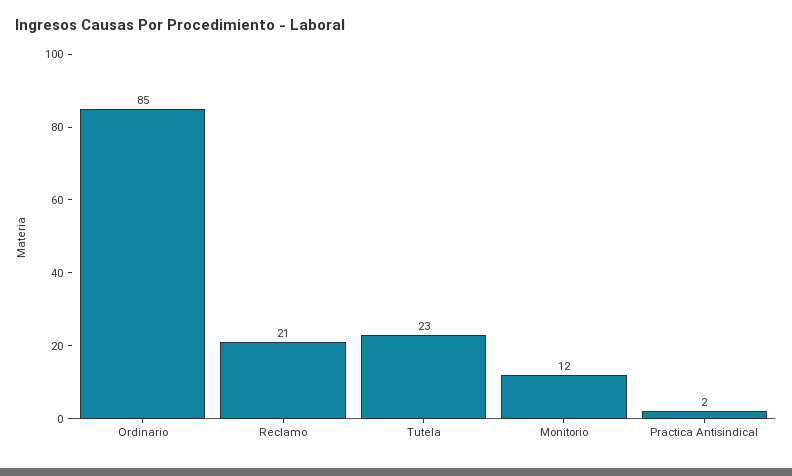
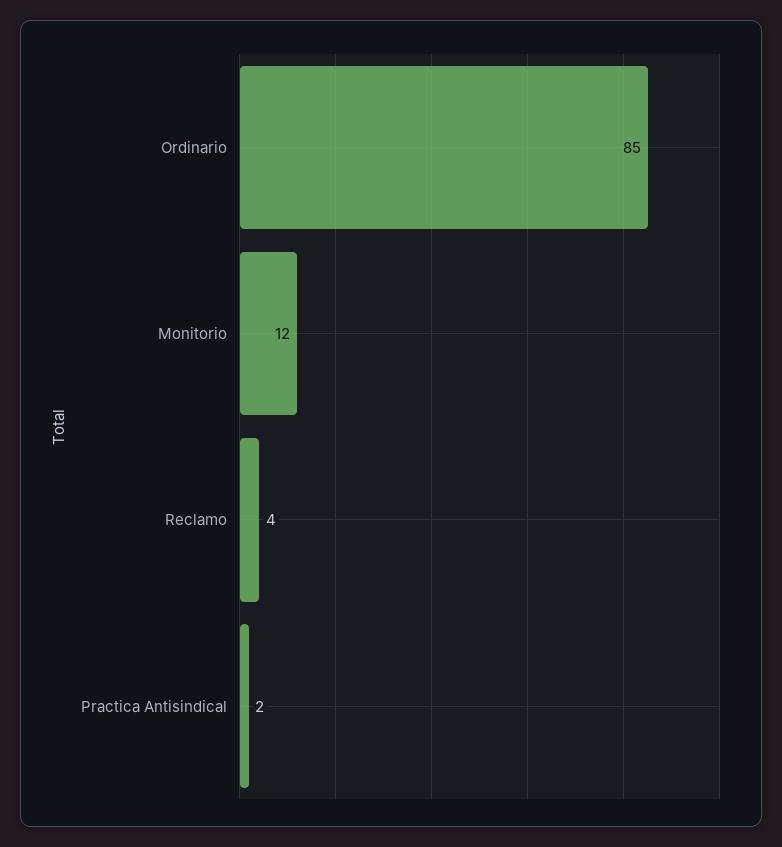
Reclamo: 21 -> 4
Tutela: 23 -> none

